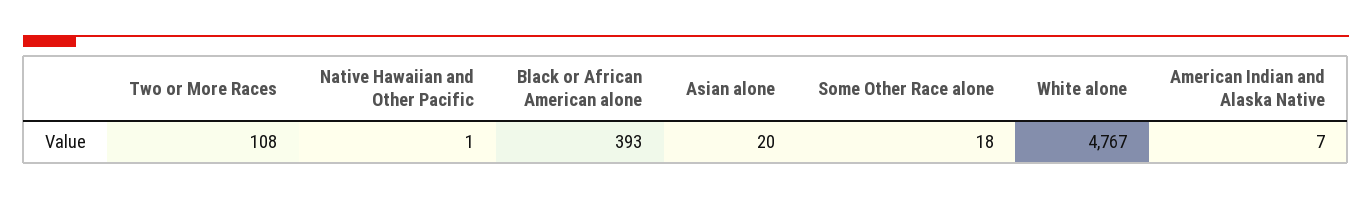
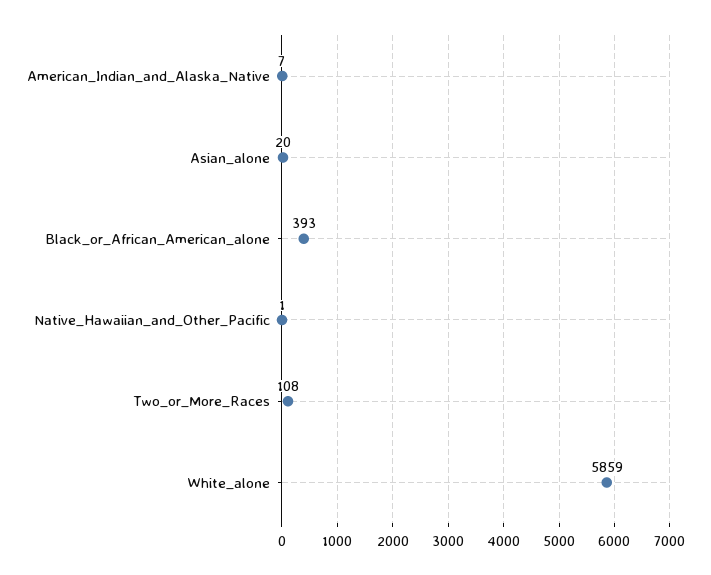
Some Other Race alone: 18 -> none
White alone: 4767 -> 5859

